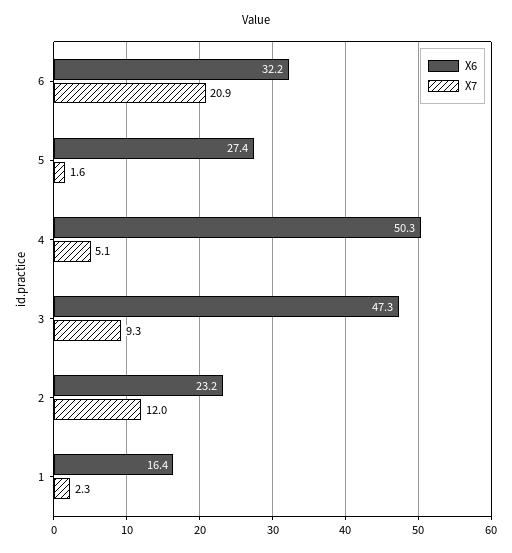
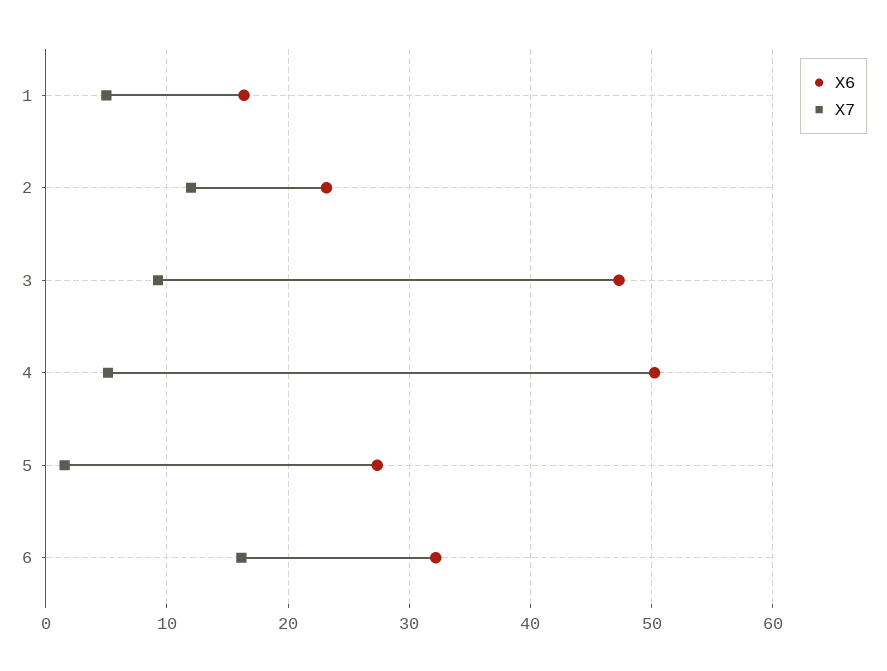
X7, 6: 20.9 -> 16
X7, 1: 2.3 -> 5

